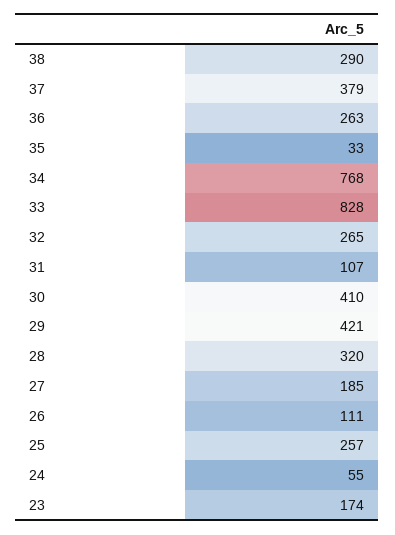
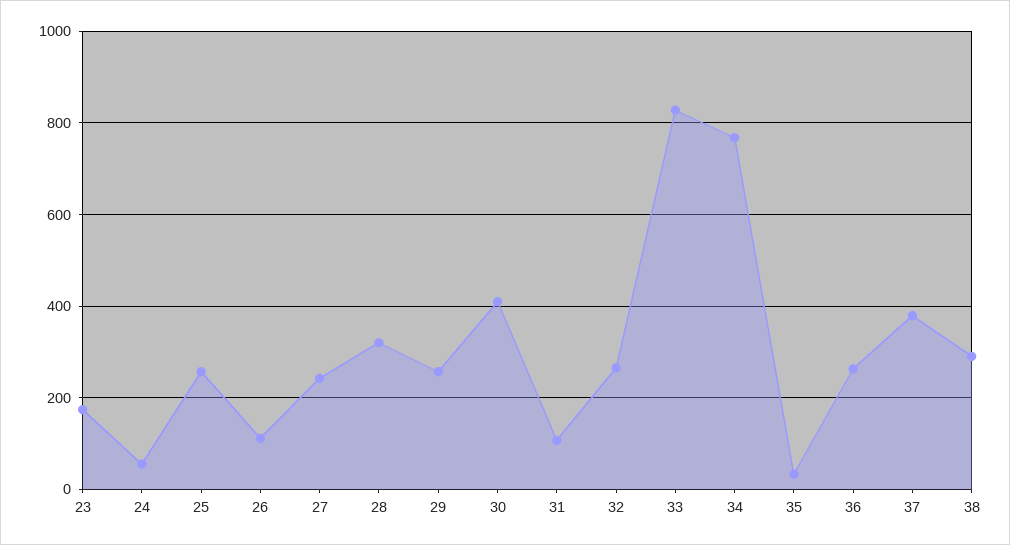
29: 421 -> 260
27: 185 -> 240

